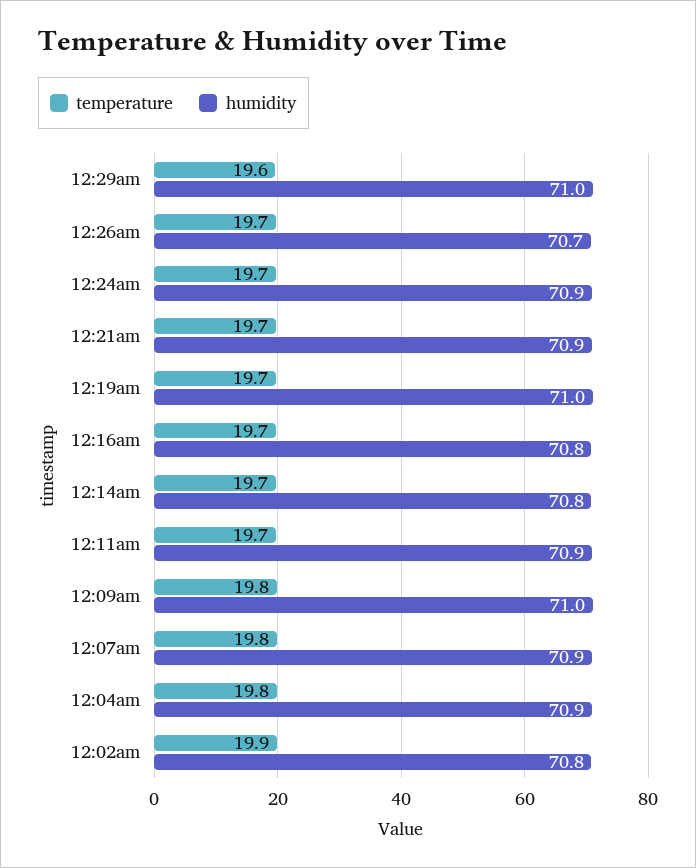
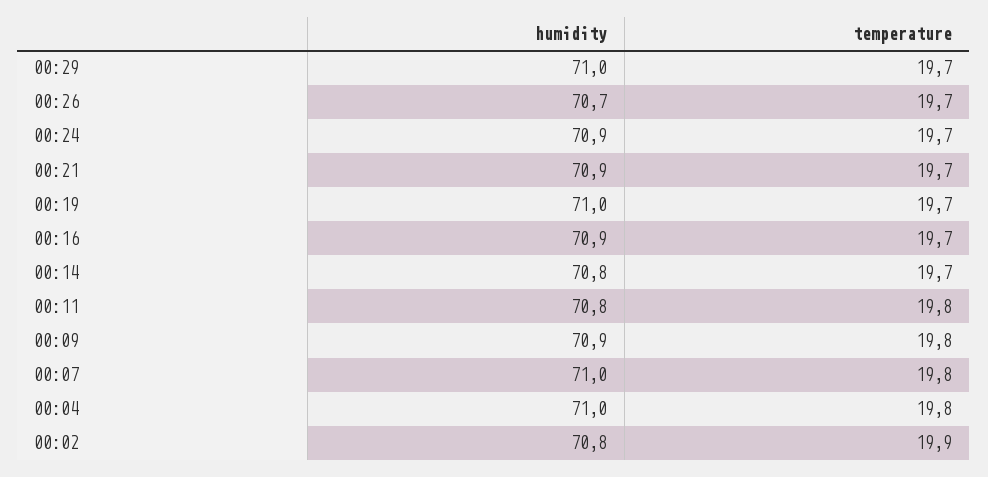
temperature, 12:29am: 19.6 -> 19.7
humidity, 12:16am: 70.8 -> 70.9
temperature, 12:11am: 19.7 -> 19.8
humidity, 12:11am: 70.9 -> 70.8
humidity, 12:09am: 71 -> 70.9
humidity, 12:07am: 70.9 -> 71
humidity, 12:04am: 70.9 -> 71

